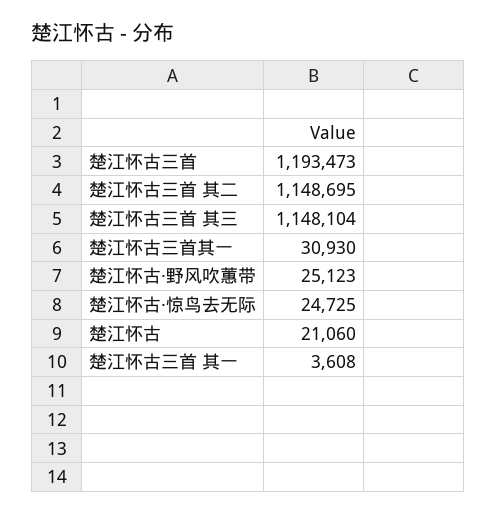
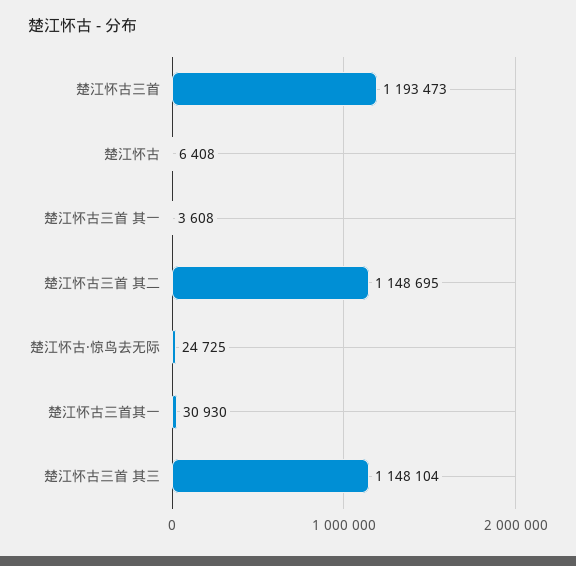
楚江怀古·野风吹蕙带: 25123 -> none
楚江怀古: 21060 -> 6408

